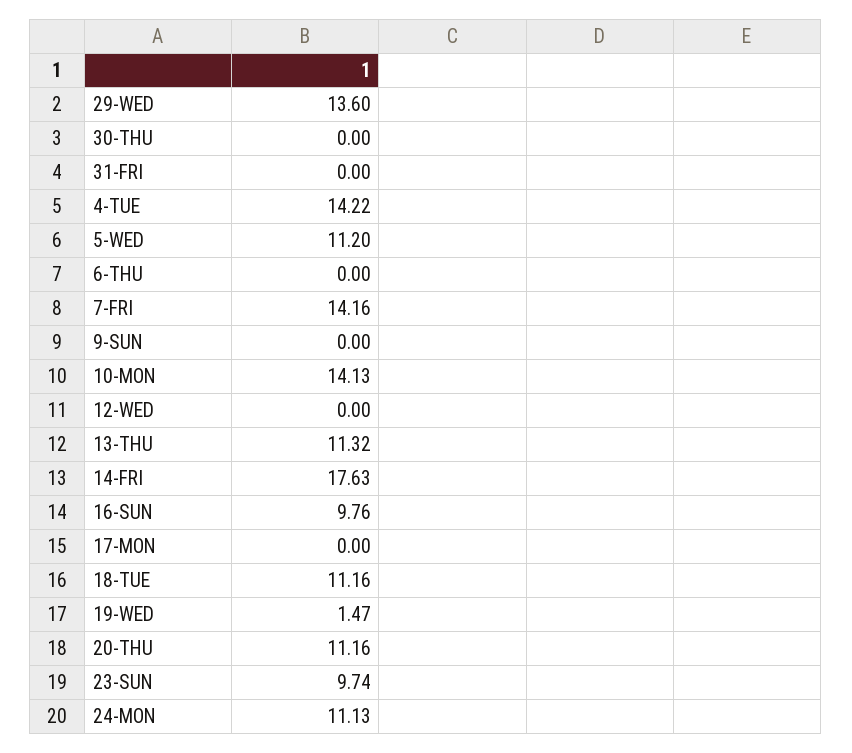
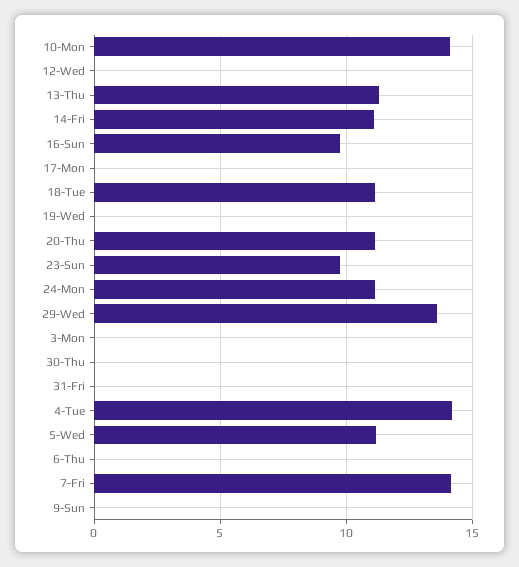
14-FRI: 17.63 -> 11
19-WED: 1.47 -> 0
3-Mon: none -> 0

